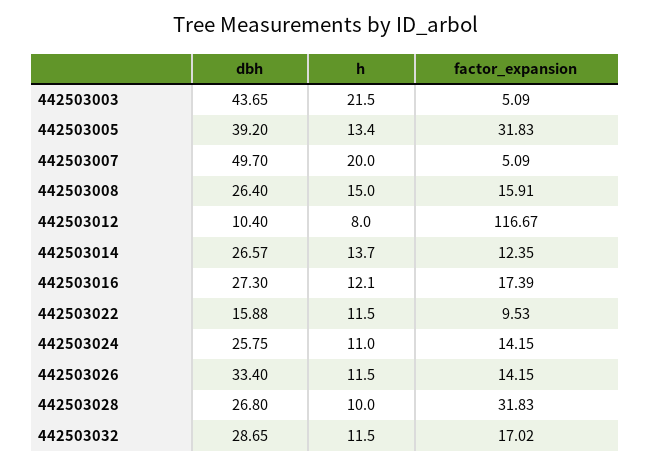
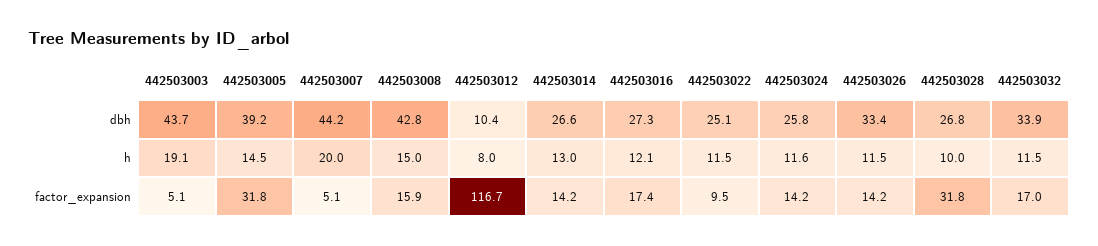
h, 442503003: 21.5 -> 19.1
h, 442503005: 13.4 -> 14.5
dbh, 442503007: 49.7 -> 44.2
dbh, 442503008: 26.4 -> 42.8
h, 442503014: 13.7 -> 13
factor_expansion, 442503014: 12.35 -> 14.2
dbh, 442503022: 15.88 -> 25.1
h, 442503024: 11 -> 11.6
dbh, 442503032: 28.65 -> 33.9

